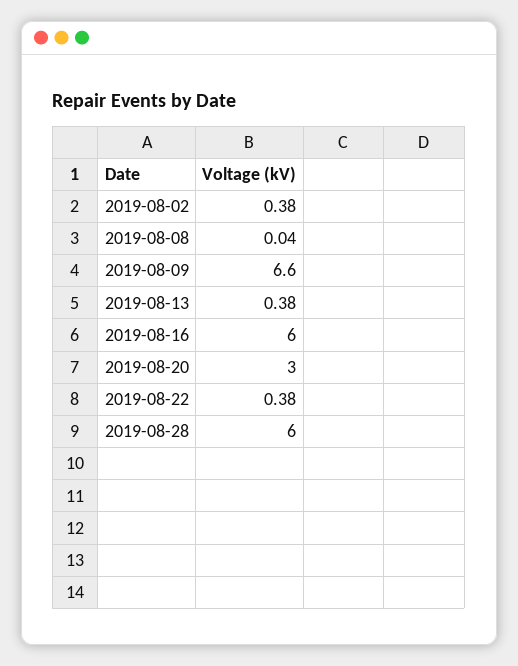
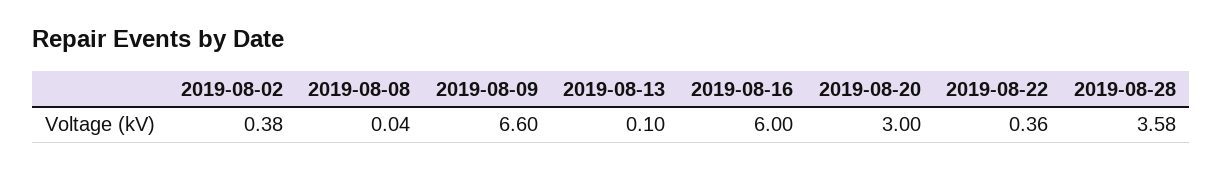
2019-08-13: 0.38 -> 0.1
2019-08-22: 0.38 -> 0.36
2019-08-28: 6 -> 3.58

